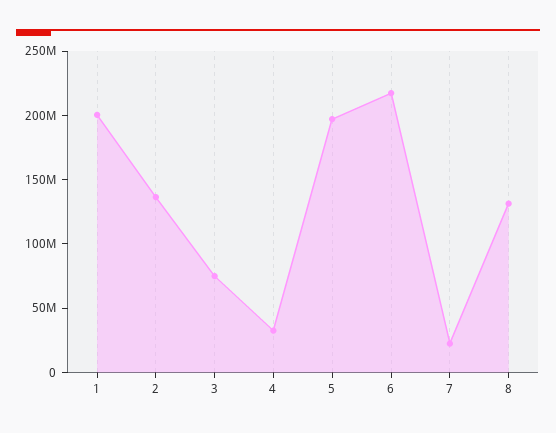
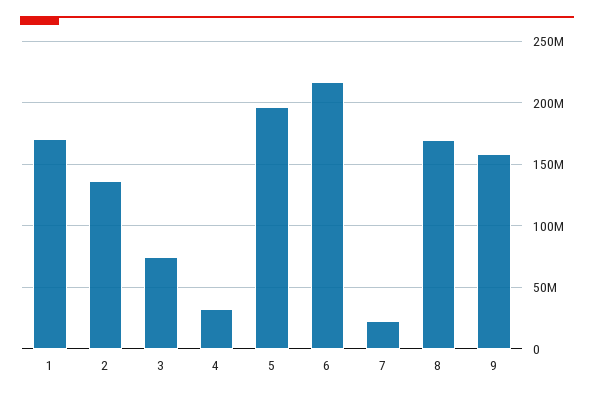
1: 200000000 -> 170000000
8: 130000000 -> 170000000
9: none -> 160000000

